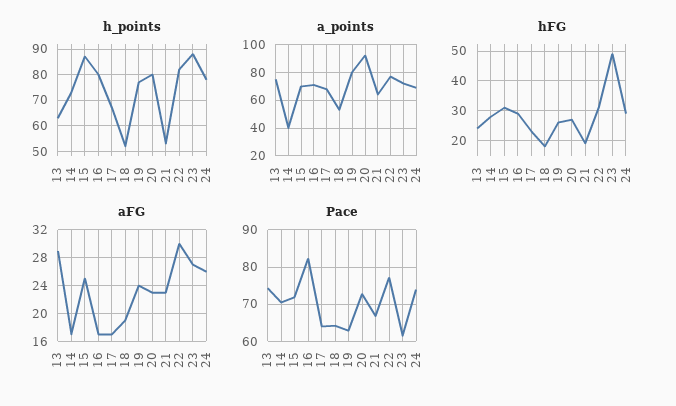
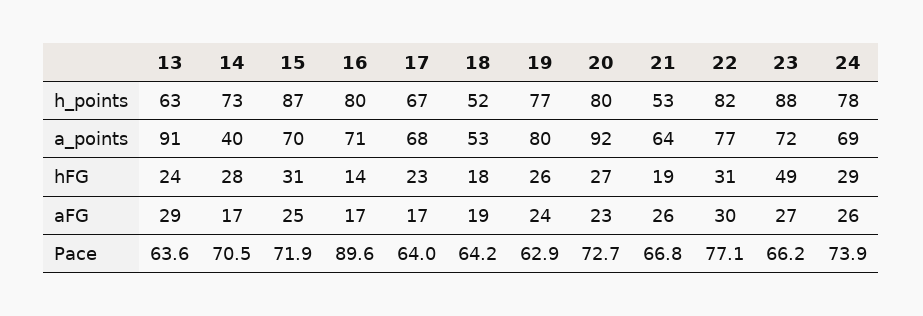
a_points, 13: 75 -> 91
hFG, 16: 30 -> 14
aFG, 21: 23 -> 26
Pace, 13: 74 -> 63.6
Pace, 16: 82 -> 89.6
Pace, 23: 62 -> 66.2

